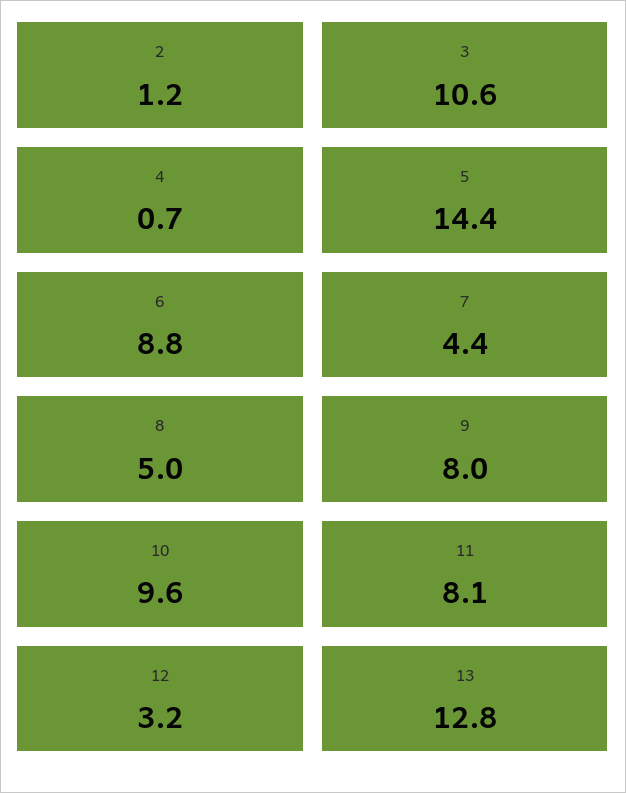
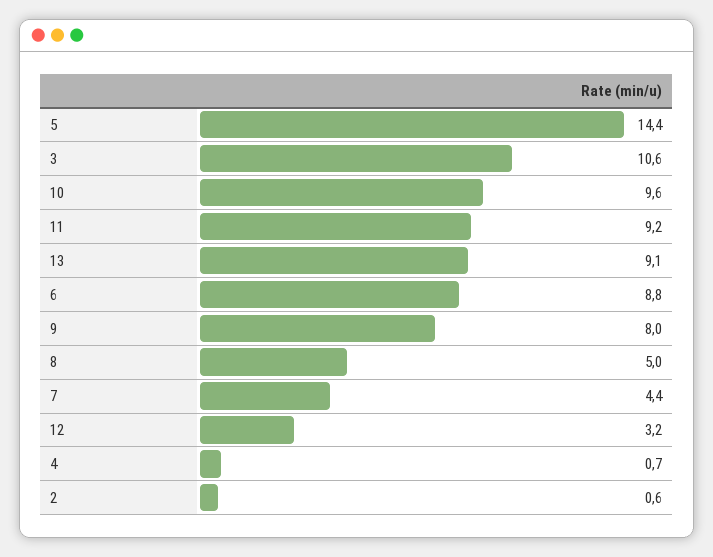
2: 1.2 -> 0.6
11: 8.1 -> 9.2
13: 12.8 -> 9.1

